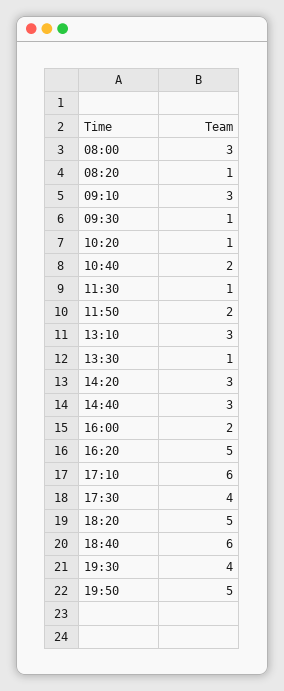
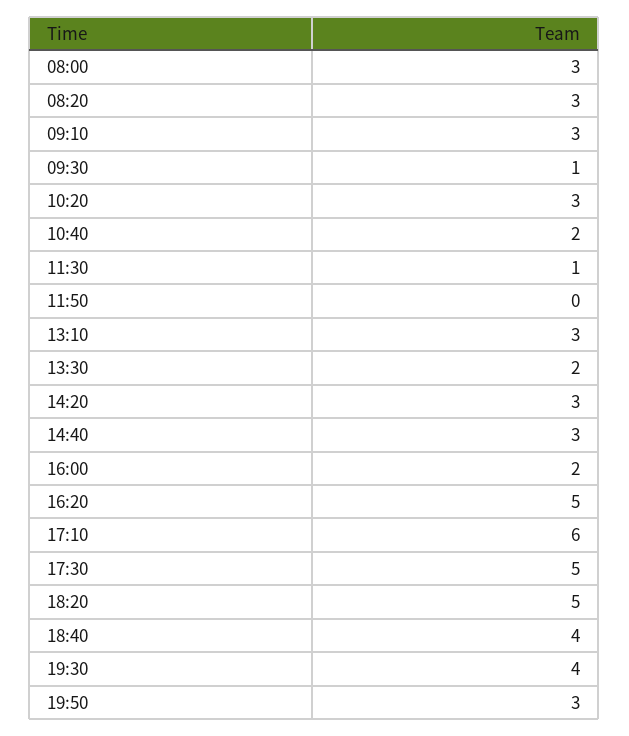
08:20: 1 -> 3
10:20: 1 -> 3
11:50: 2 -> 0
13:30: 1 -> 2
17:30: 4 -> 5
18:40: 6 -> 4
19:50: 5 -> 3

